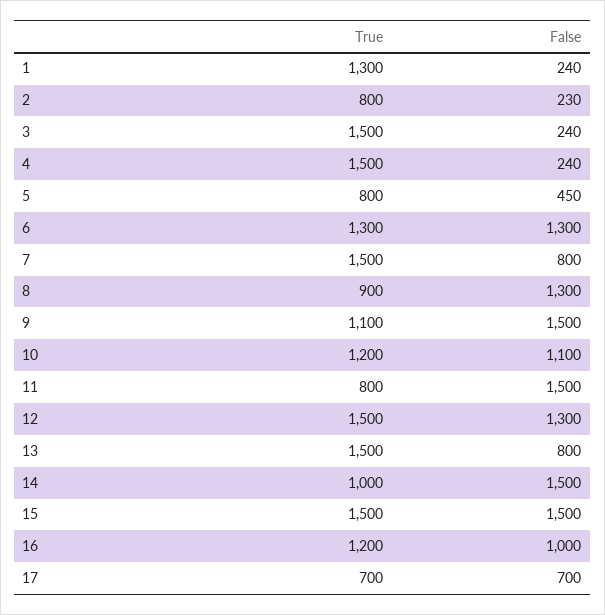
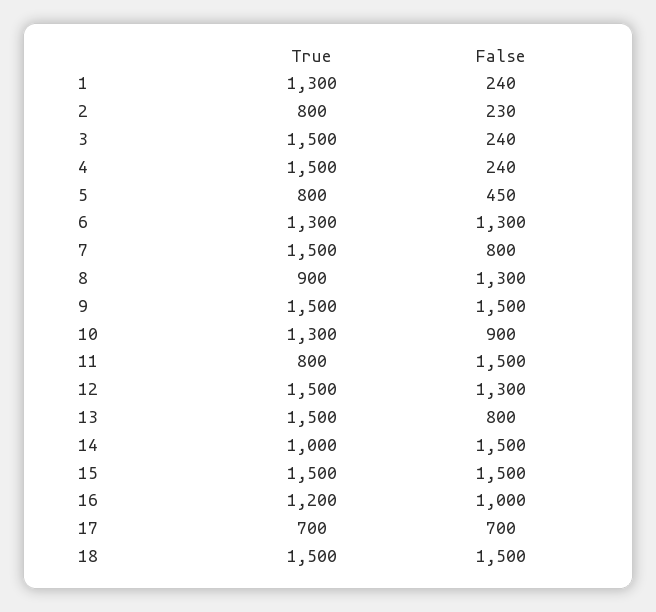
True, 9: 1100 -> 1500
True, 10: 1200 -> 1300
False, 10: 1100 -> 900
True, 18: none -> 1500
False, 18: none -> 1500

